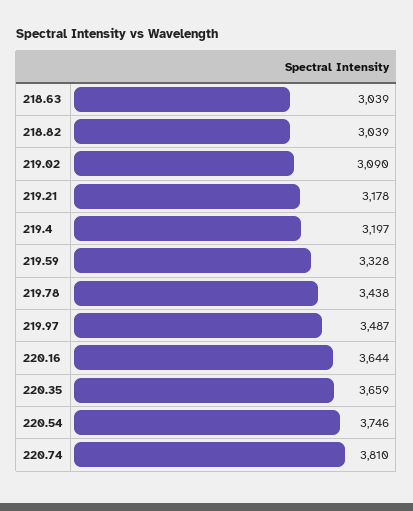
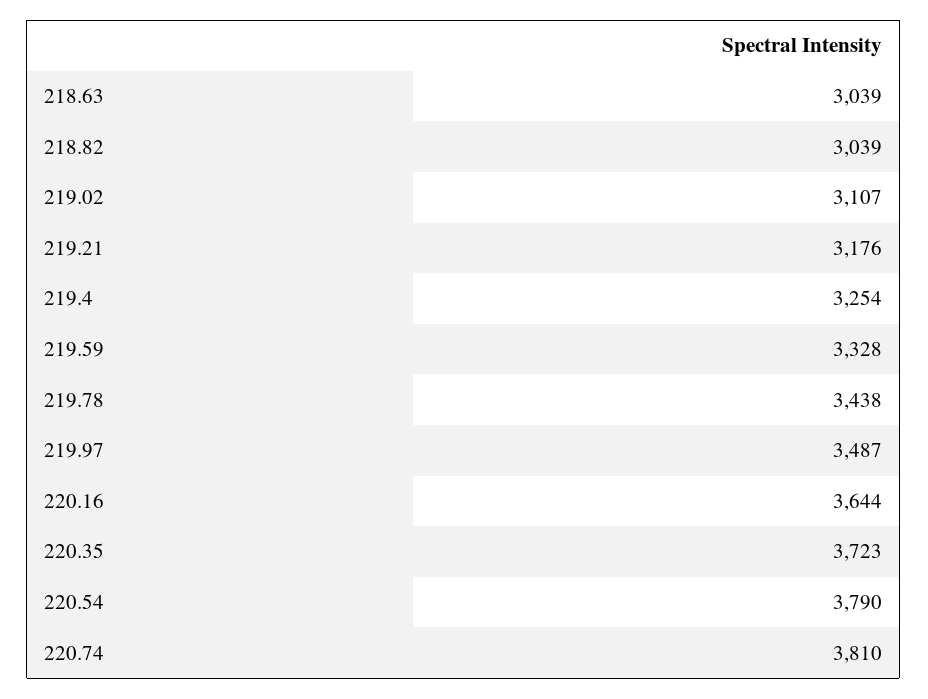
219.02: 3090 -> 3107
219.21: 3178 -> 3176
219.4: 3197 -> 3254
220.35: 3659 -> 3723
220.54: 3746 -> 3790

